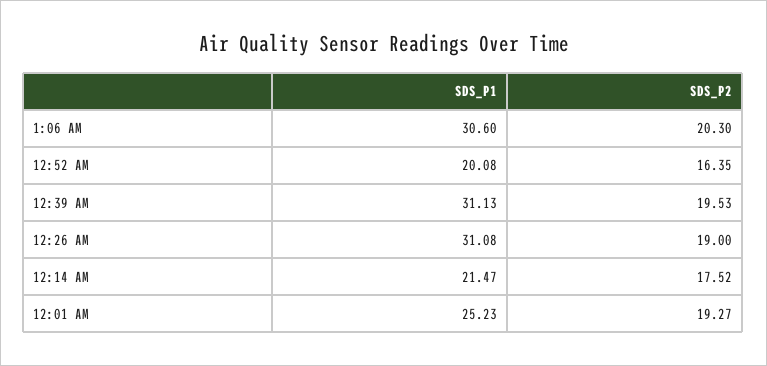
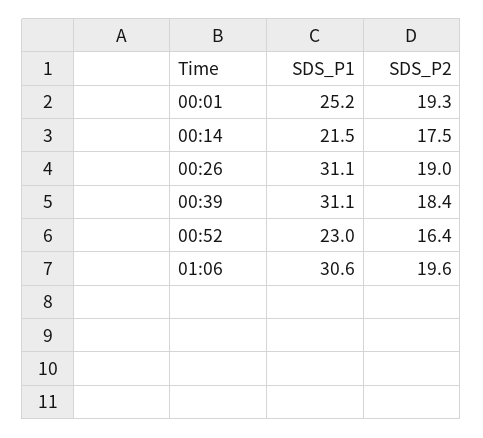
SDS_P2, 1:06 AM: 20.3 -> 19.6
SDS_P1, 12:52 AM: 20.08 -> 23
SDS_P2, 12:39 AM: 19.53 -> 18.4

